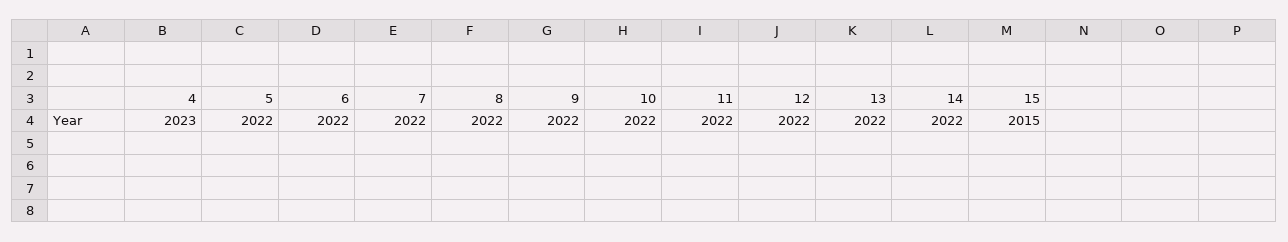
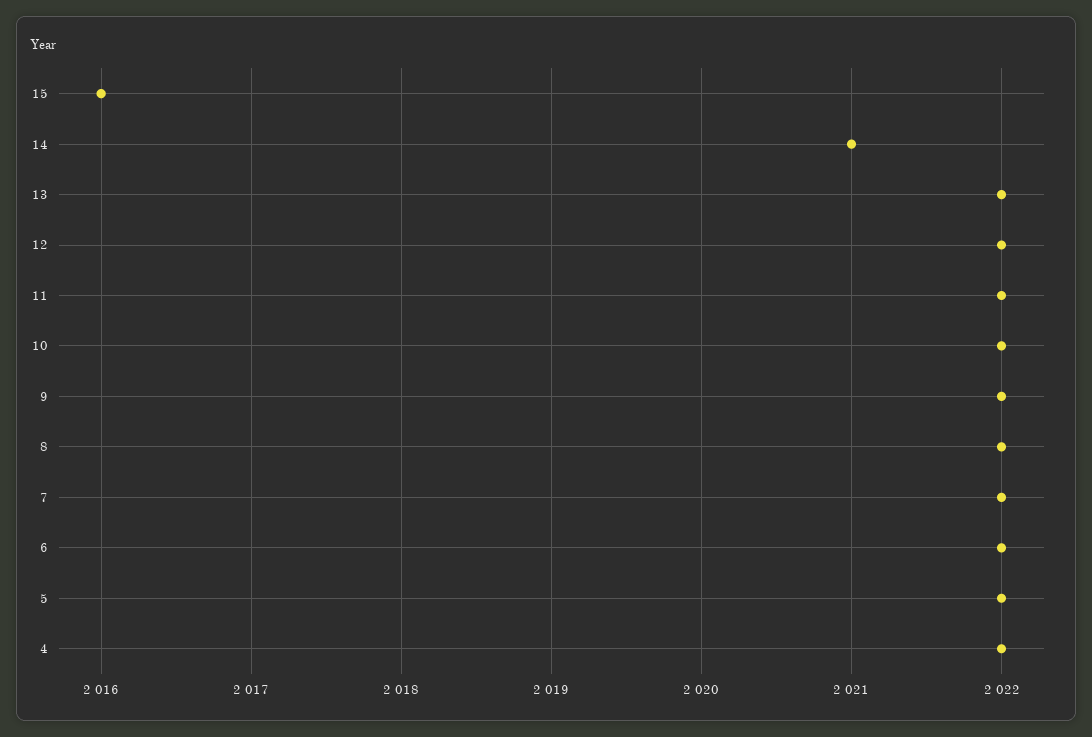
4: 2023 -> 2022
14: 2022 -> 2021
15: 2015 -> 2016

